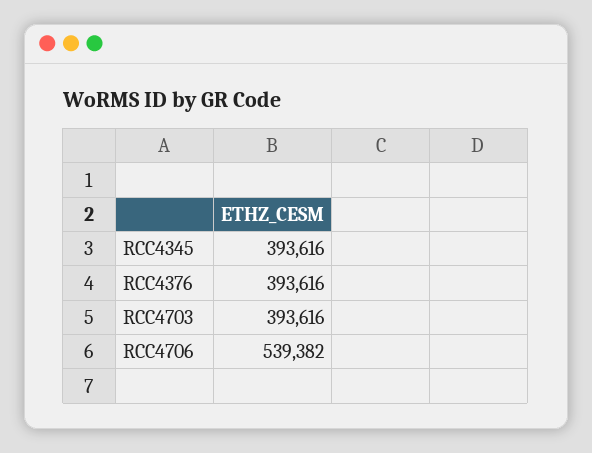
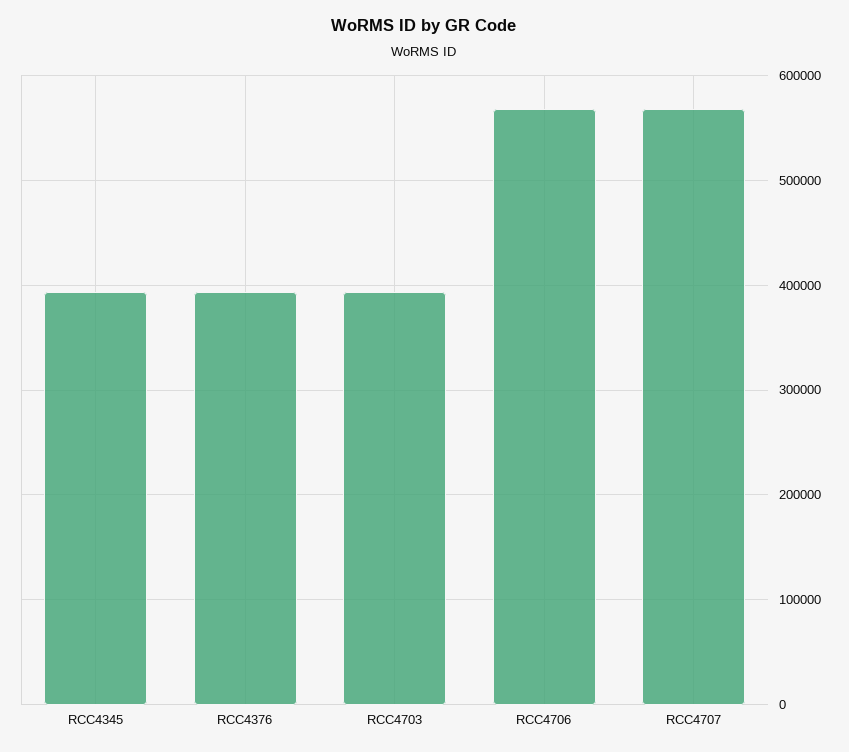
RCC4706: 539382 -> 570000
RCC4707: none -> 570000

